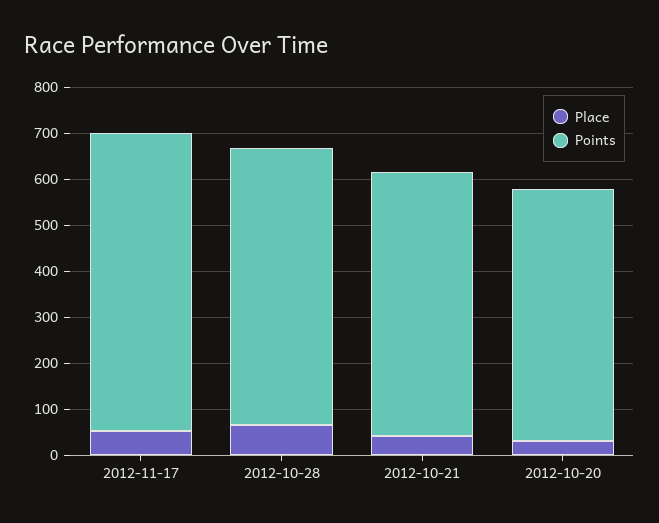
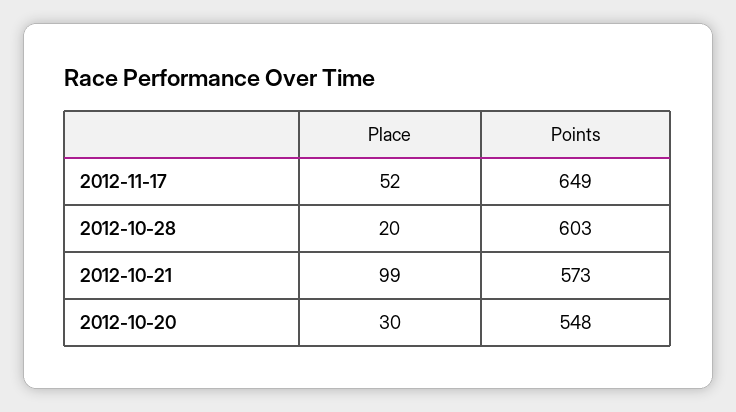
Place, 2012-10-28: 60 -> 20
Place, 2012-10-21: 40 -> 99

